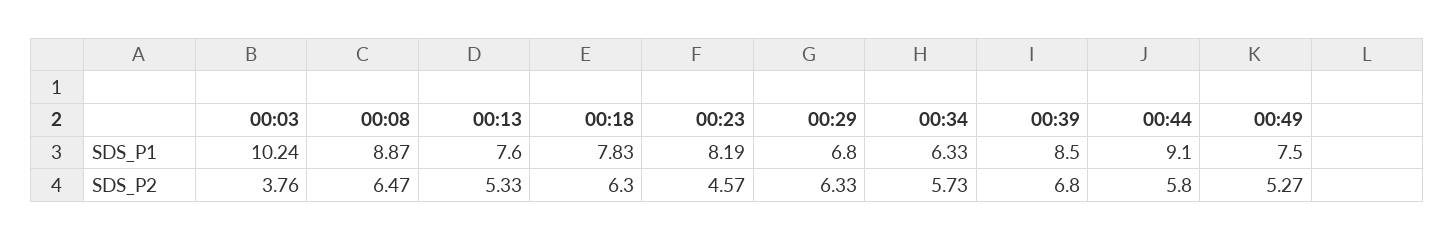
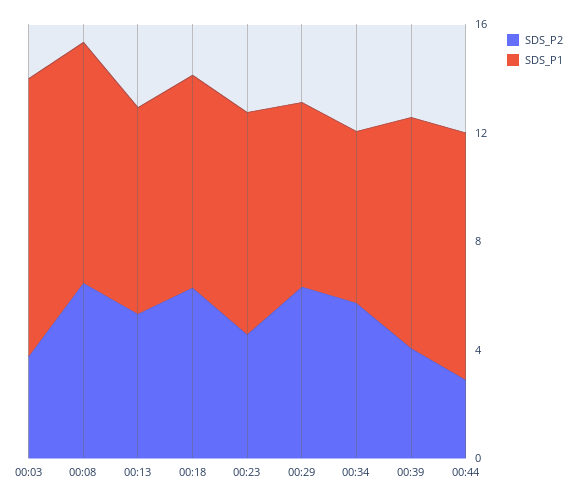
SDS_P1, 00:49: 7.5 -> none
SDS_P2, 00:39: 6.8 -> 4
SDS_P2, 00:44: 5.8 -> 3
SDS_P2, 00:49: 5.27 -> none

